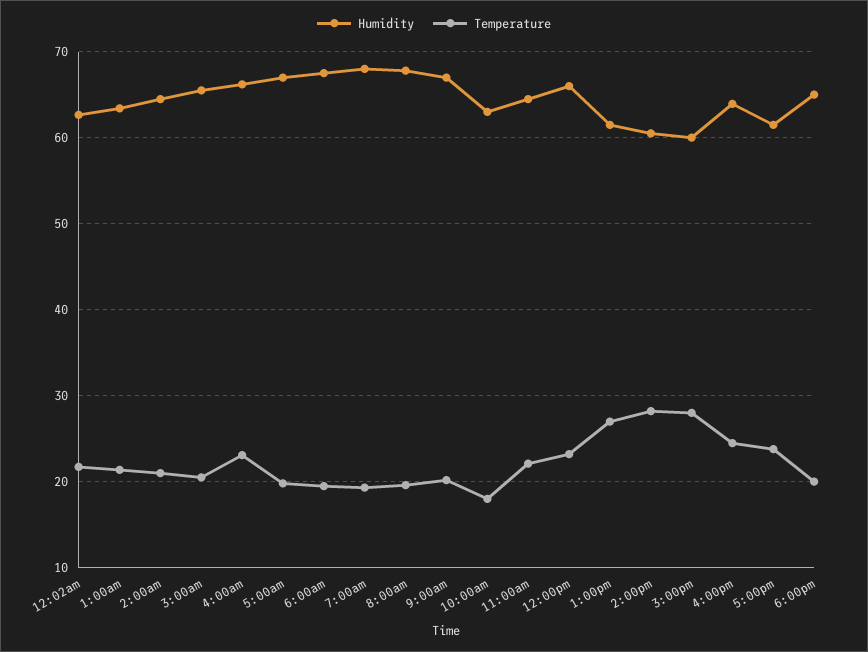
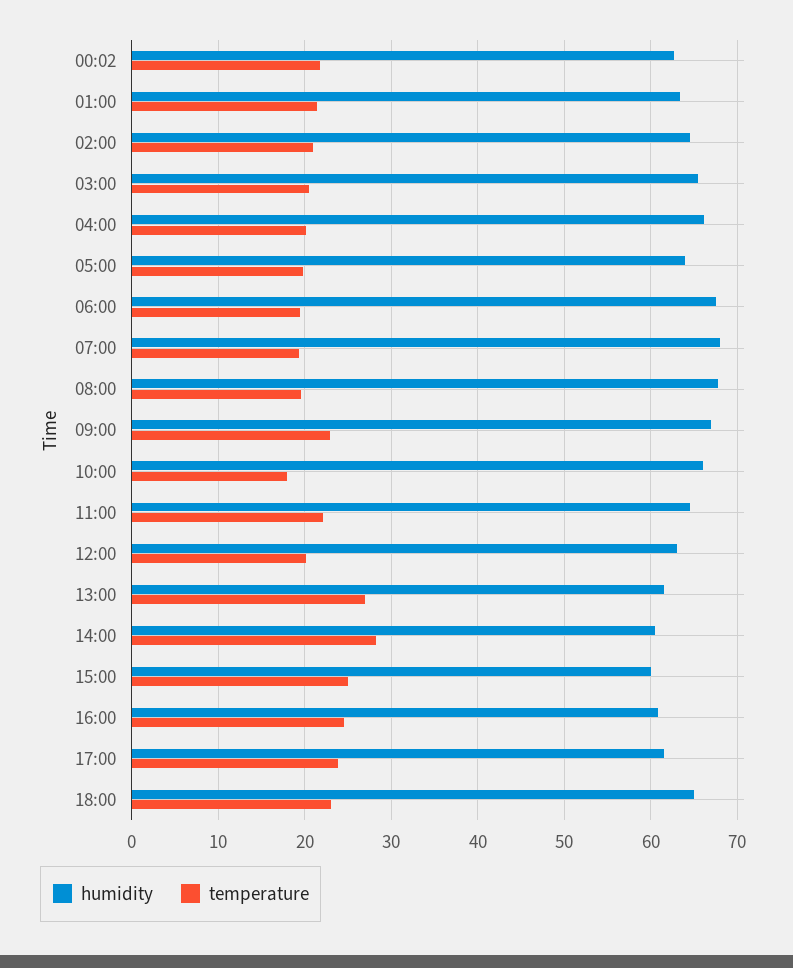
Temperature, 4:00am: 23 -> 20
Humidity, 5:00am: 67 -> 64
Temperature, 9:00am: 20 -> 23
Humidity, 10:00am: 63 -> 66
Humidity, 12:00pm: 66 -> 63
Temperature, 12:00pm: 23 -> 20
Temperature, 3:00pm: 28 -> 25
Humidity, 4:00pm: 64 -> 61
Temperature, 6:00pm: 20 -> 23

